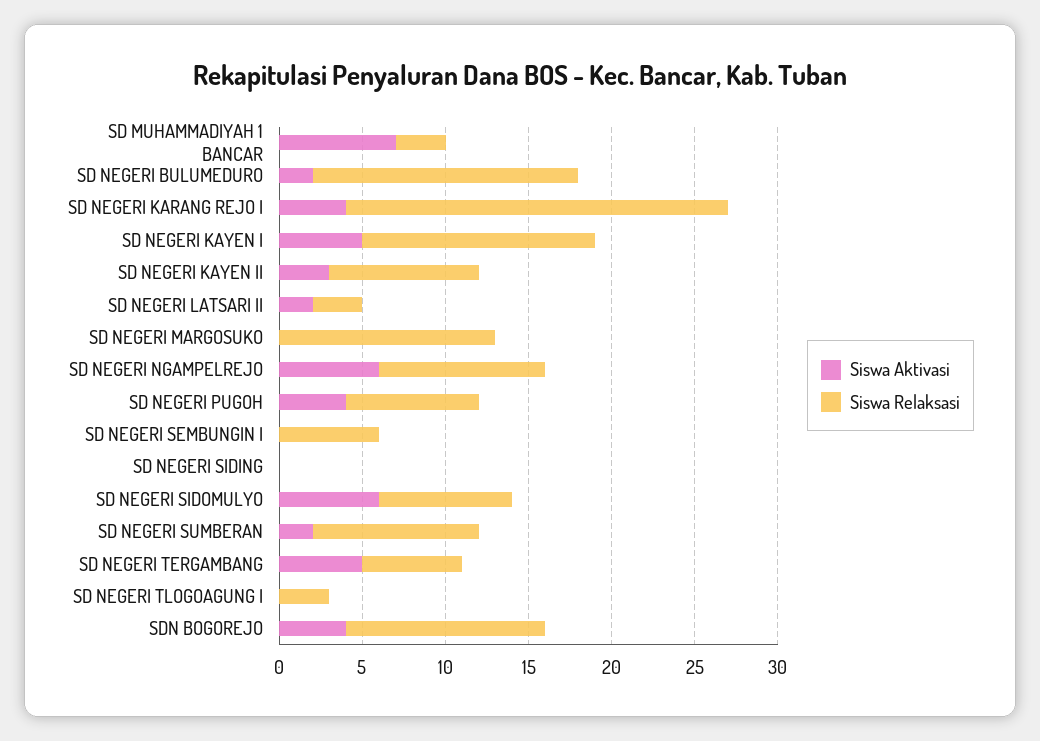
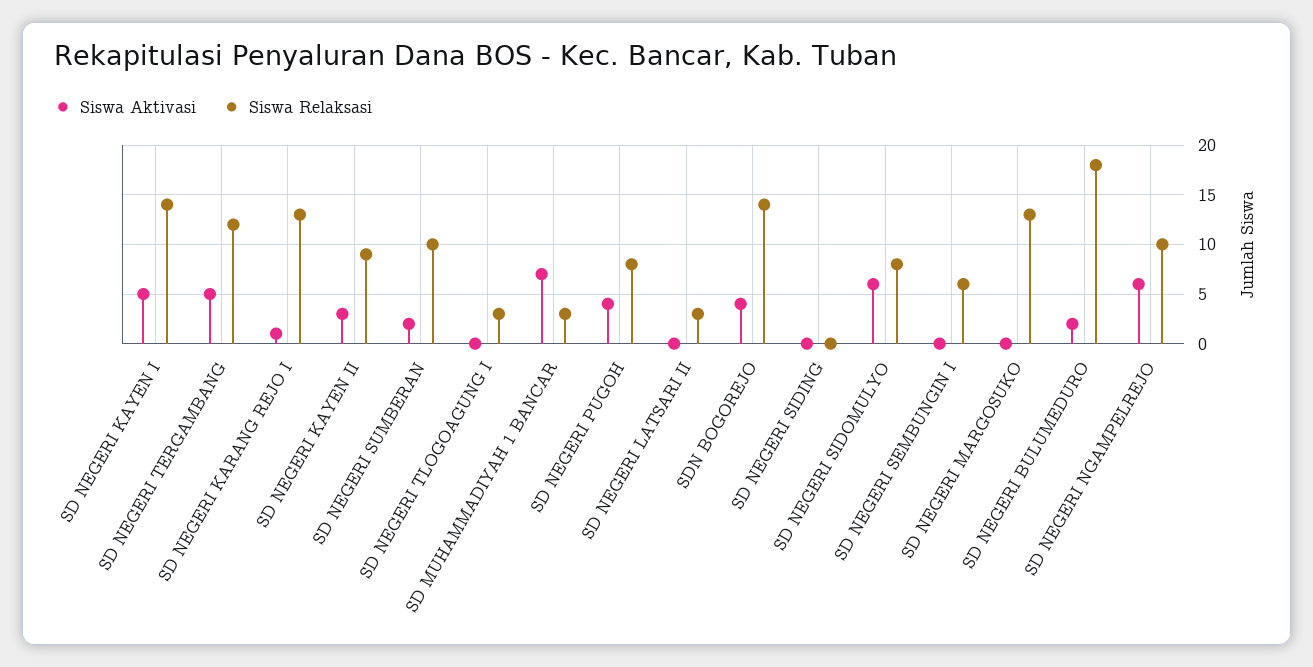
Siswa Relaksasi, SD NEGERI BULUMEDURO: 16 -> 18
Siswa Aktivasi, SD NEGERI KARANG REJO I: 4 -> 1
Siswa Relaksasi, SD NEGERI KARANG REJO I: 23 -> 13
Siswa Aktivasi, SD NEGERI LATSARI II: 2 -> 0
Siswa Relaksasi, SD NEGERI TERGAMBANG: 6 -> 12
Siswa Relaksasi, SDN BOGOREJO: 12 -> 14

